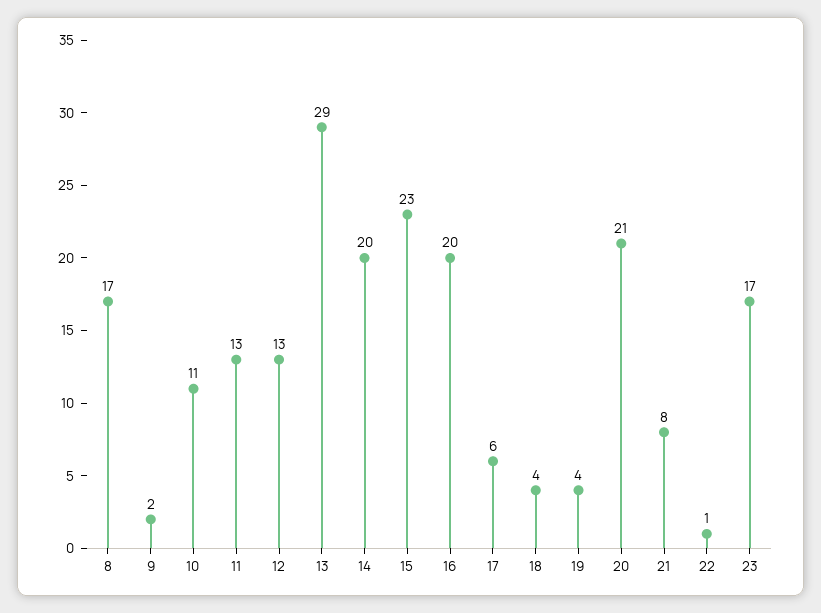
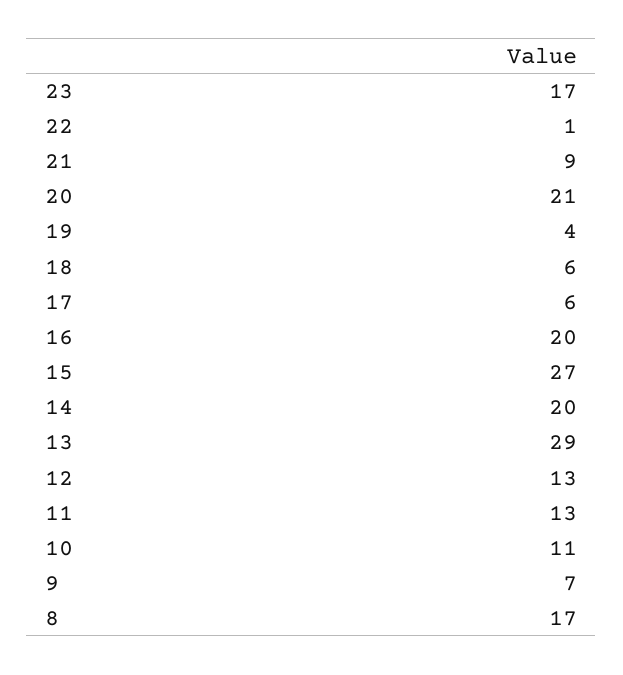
9: 2 -> 7
15: 23 -> 27
18: 4 -> 6
21: 8 -> 9

